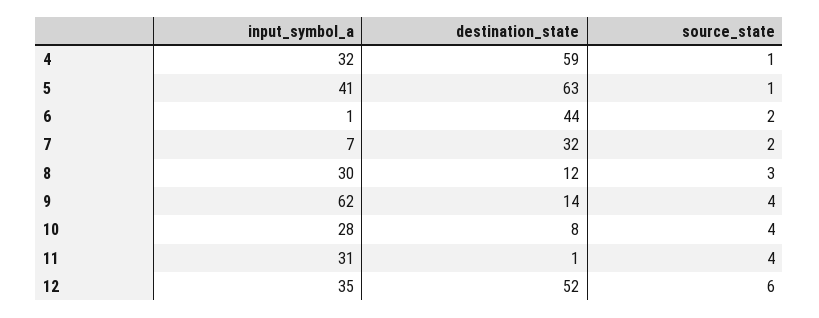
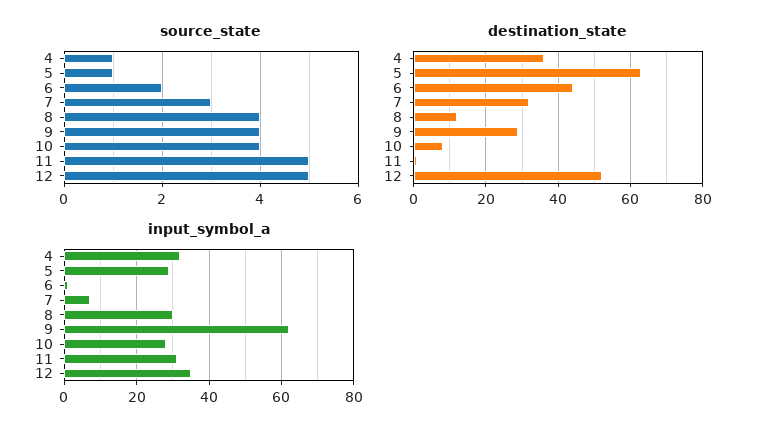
destination_state, 4: 59 -> 35
input_symbol_a, 5: 41 -> 30
source_state, 7: 2 -> 3
source_state, 8: 3 -> 4
destination_state, 9: 14 -> 30
source_state, 11: 4 -> 5
source_state, 12: 6 -> 5

